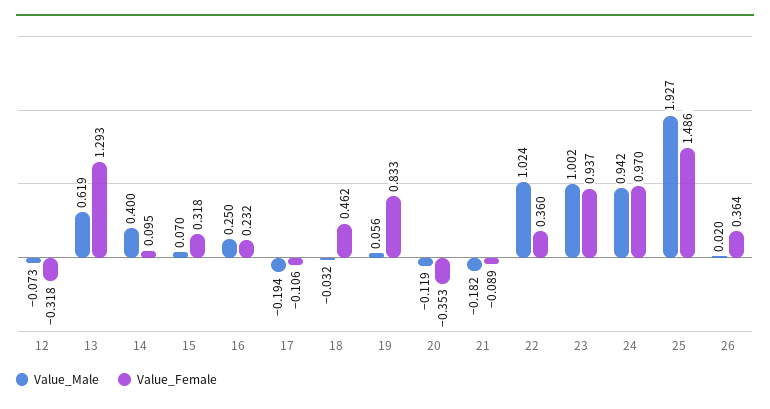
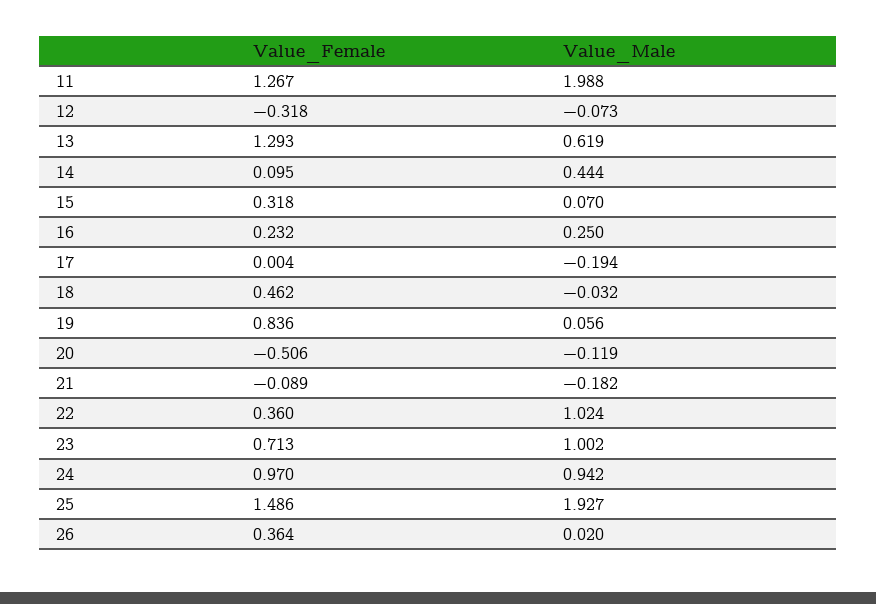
Value_Male, 14: 0.4 -> 0.444
Value_Female, 17: -0.106 -> 0.004
Value_Female, 19: 0.833 -> 0.836
Value_Female, 20: -0.353 -> -0.506
Value_Female, 23: 0.937 -> 0.713
Value_Female, 11: none -> 1.267
Value_Male, 11: none -> 1.988

